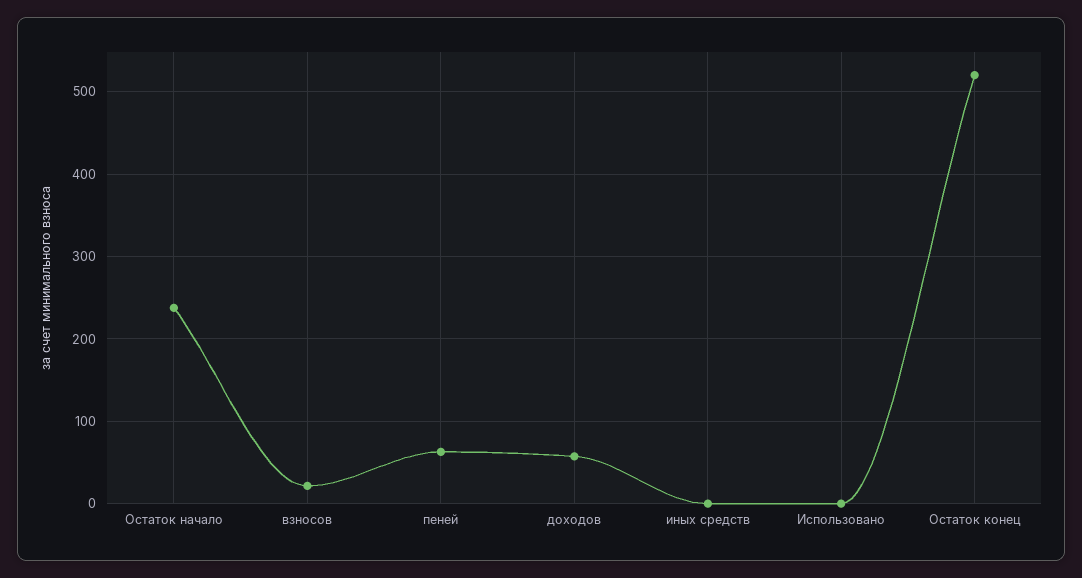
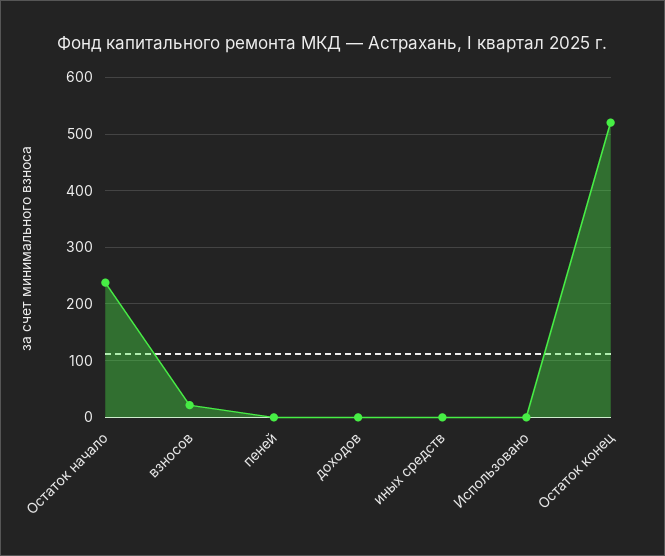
пеней: 60 -> 0
доходов: 60 -> 0

